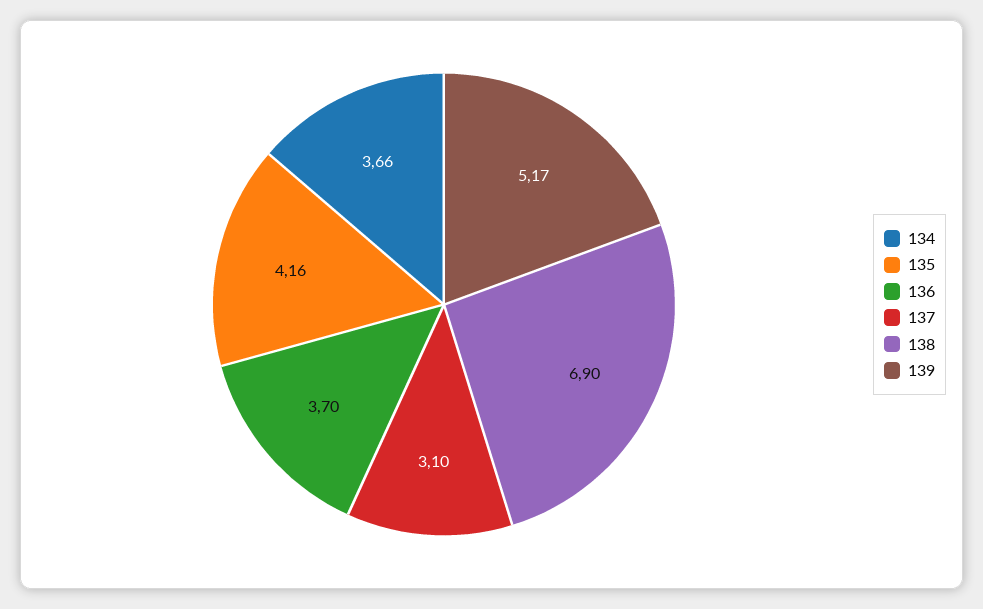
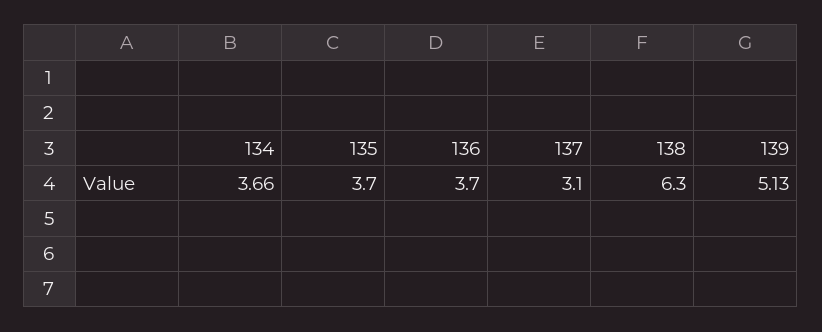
135: 4.16 -> 3.7
138: 6.9 -> 6.3
139: 5.17 -> 5.13

